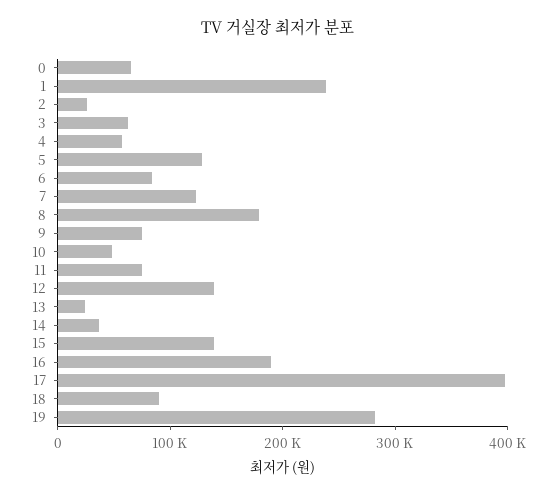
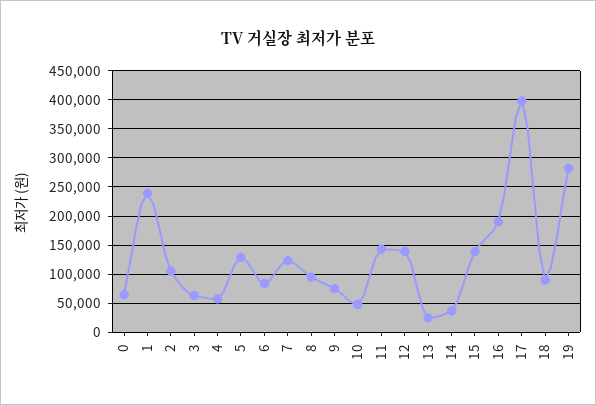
2: 20000 -> 100000
8: 180000 -> 100000
11: 80000 -> 150000

